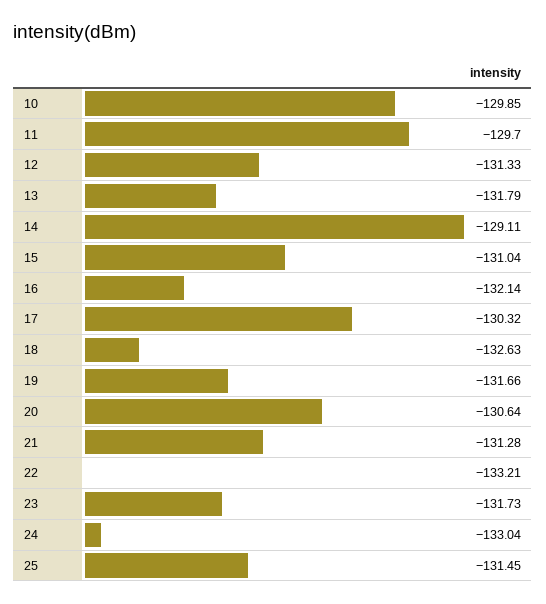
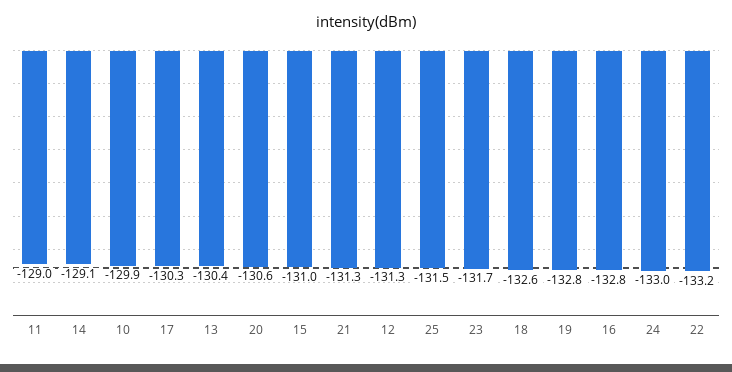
11: -129.7 -> -129
13: -131.79 -> -130.4
16: -132.14 -> -132.8
19: -131.66 -> -132.8

